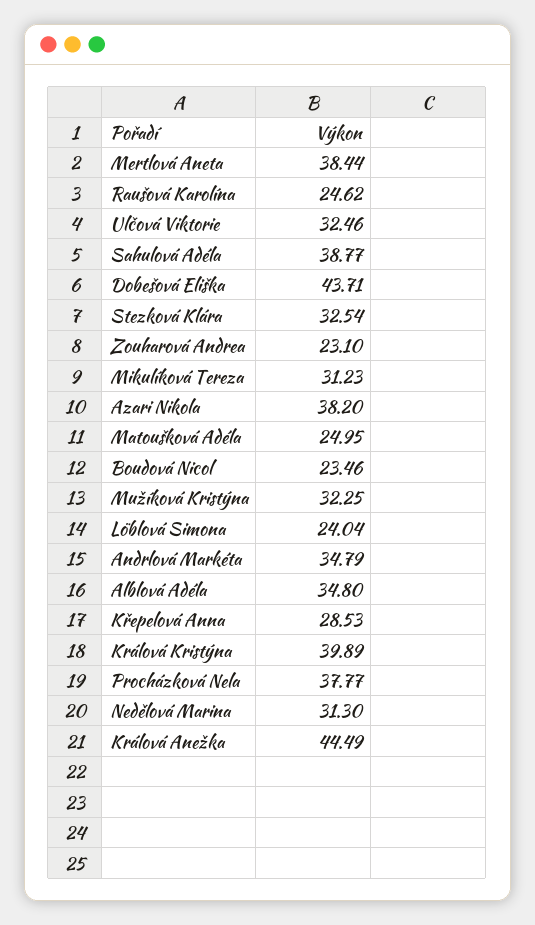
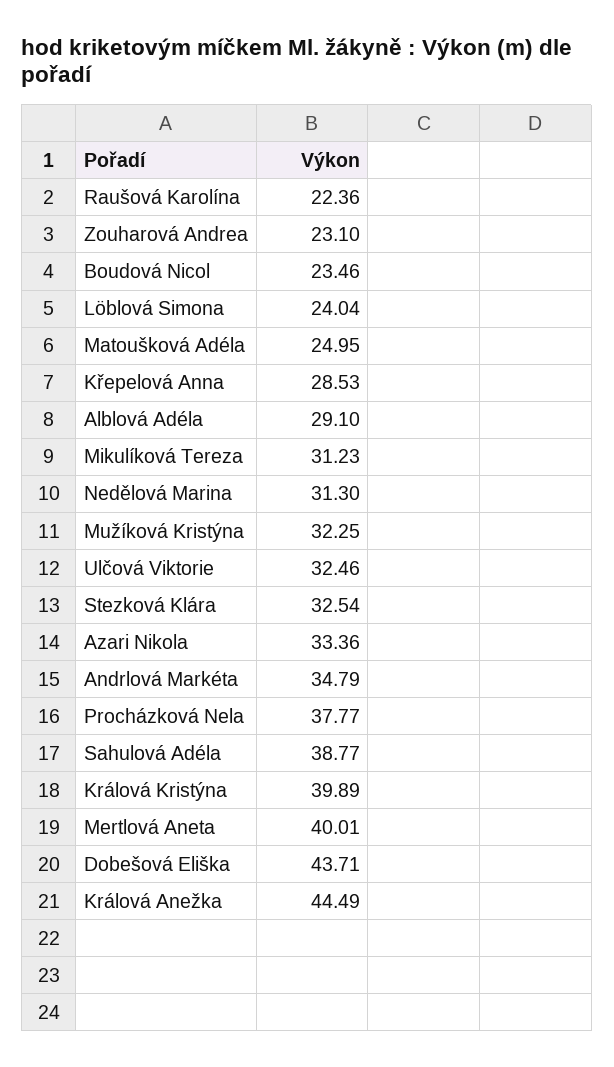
Mertlová Aneta: 38.44 -> 40.01
Raušová Karolína: 24.62 -> 22.36
Azari Nikola: 38.2 -> 33.36
Alblová Adéla: 34.8 -> 29.1

